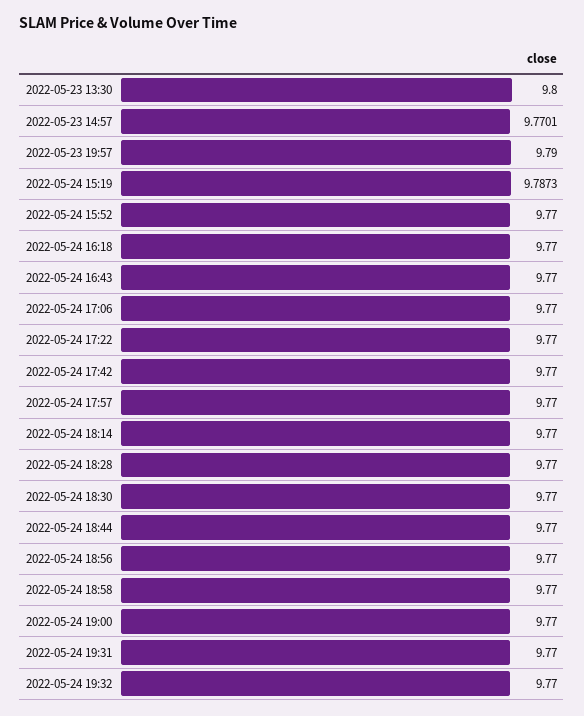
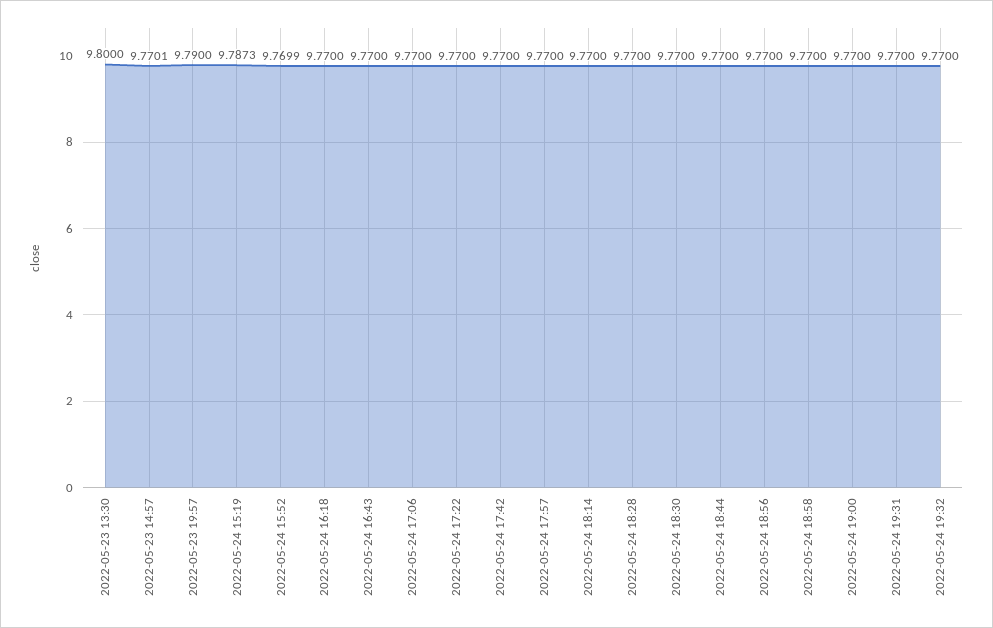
2022-05-24 15:52: 9.77 -> 9.7699

